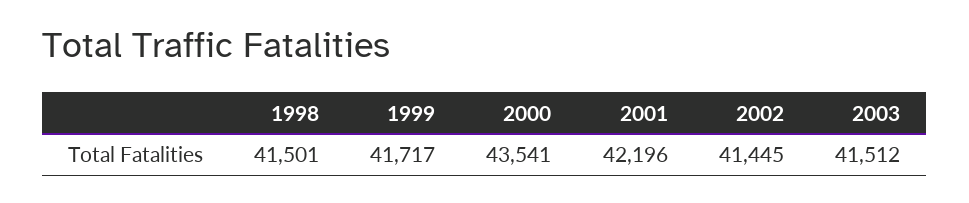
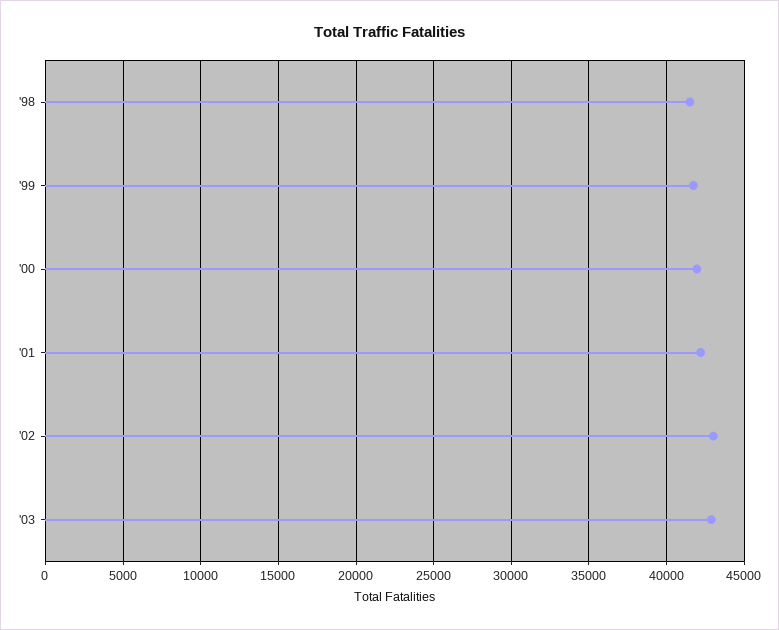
2000: 43541 -> 42000
2002: 41445 -> 43000
2003: 41512 -> 43000

